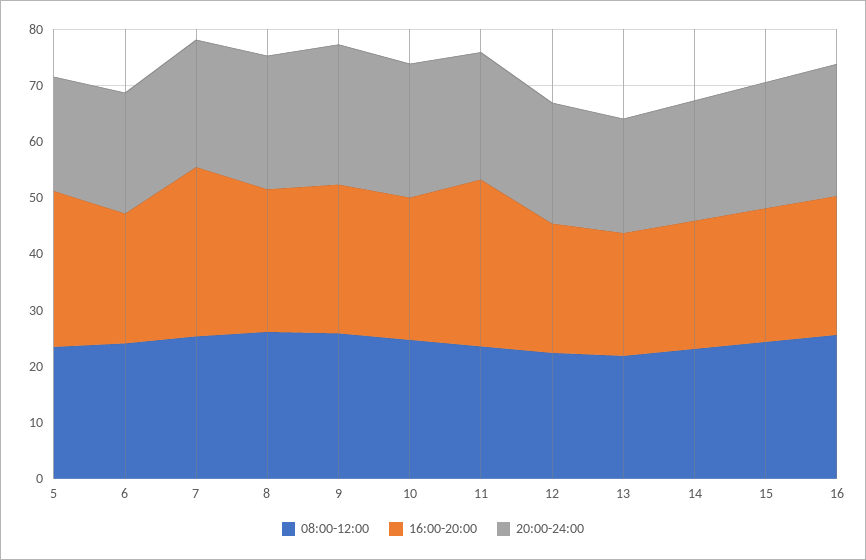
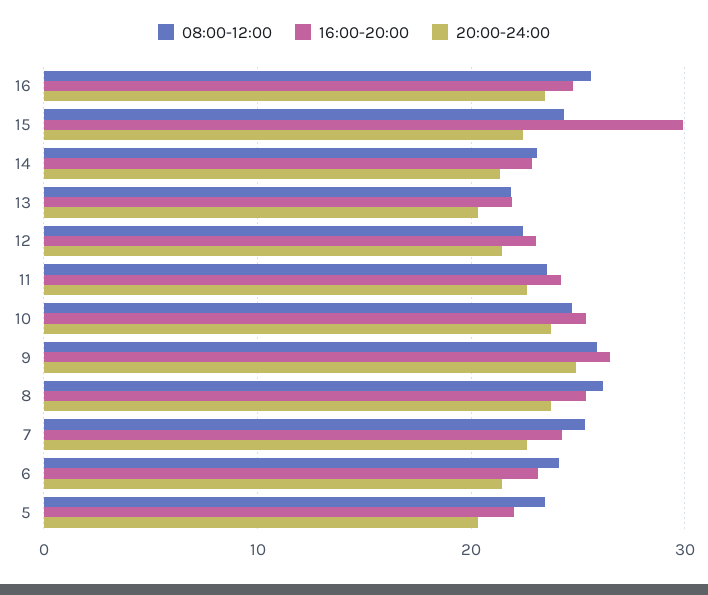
16:00-20:00, 5: 28 -> 22
16:00-20:00, 7: 30 -> 24
16:00-20:00, 11: 30 -> 24
16:00-20:00, 15: 24 -> 30

